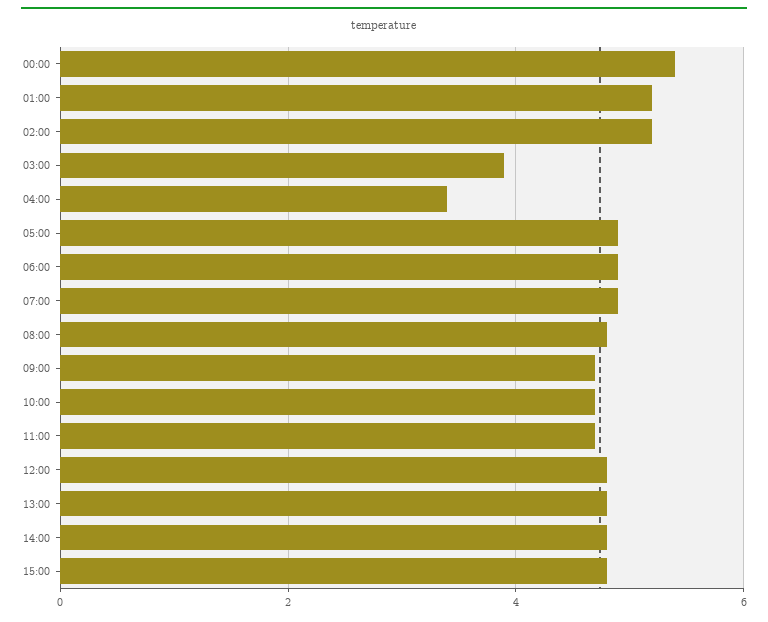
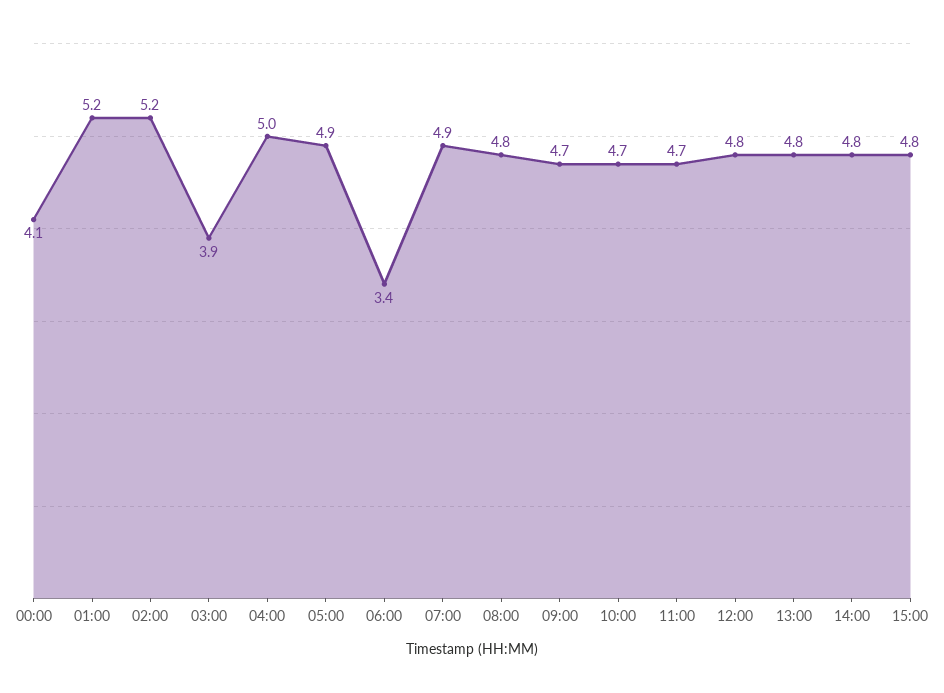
00:00: 5.5 -> 4.1
04:00: 3.5 -> 5
06:00: 5 -> 3.4

